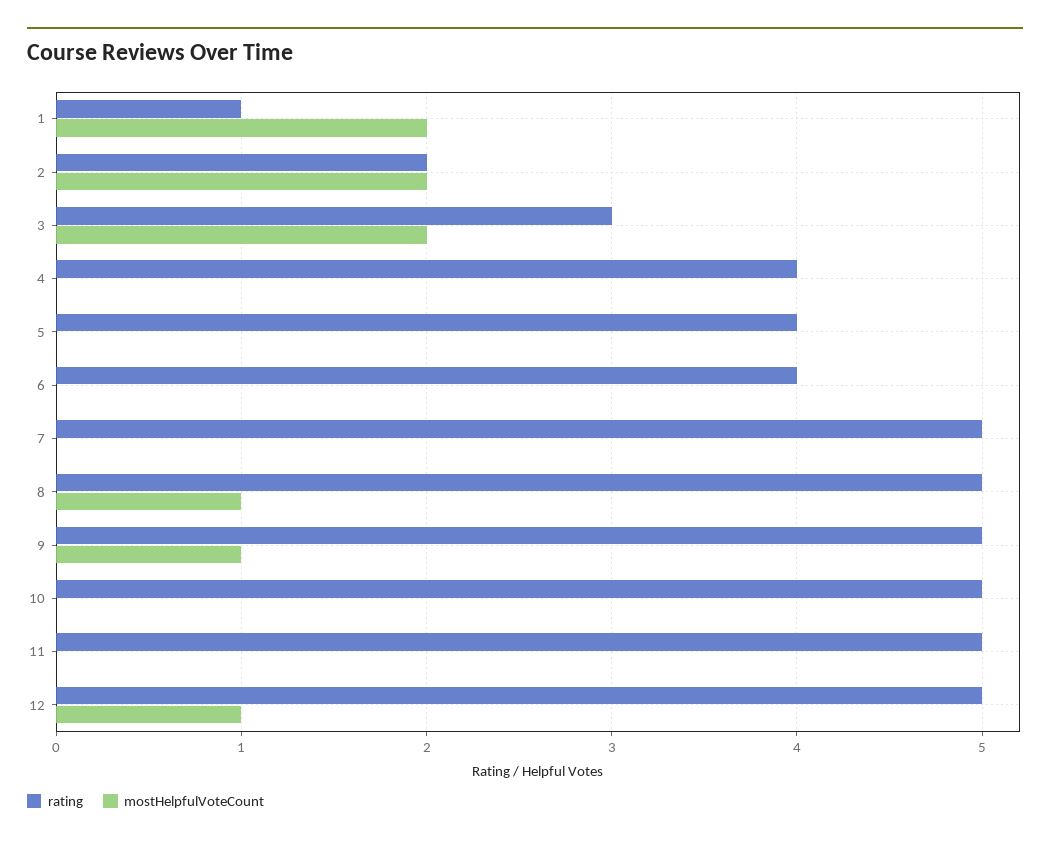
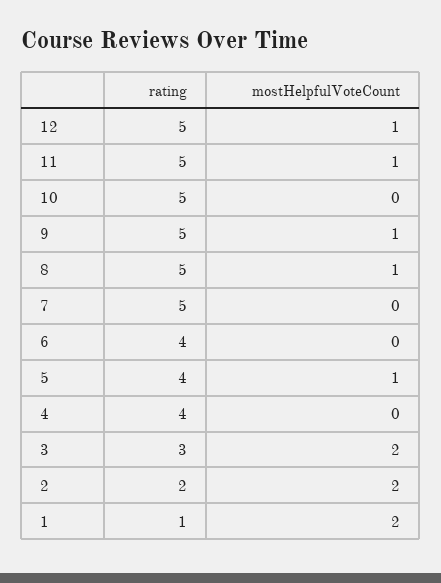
mostHelpfulVoteCount, 5: 0 -> 1
mostHelpfulVoteCount, 11: 0 -> 1

